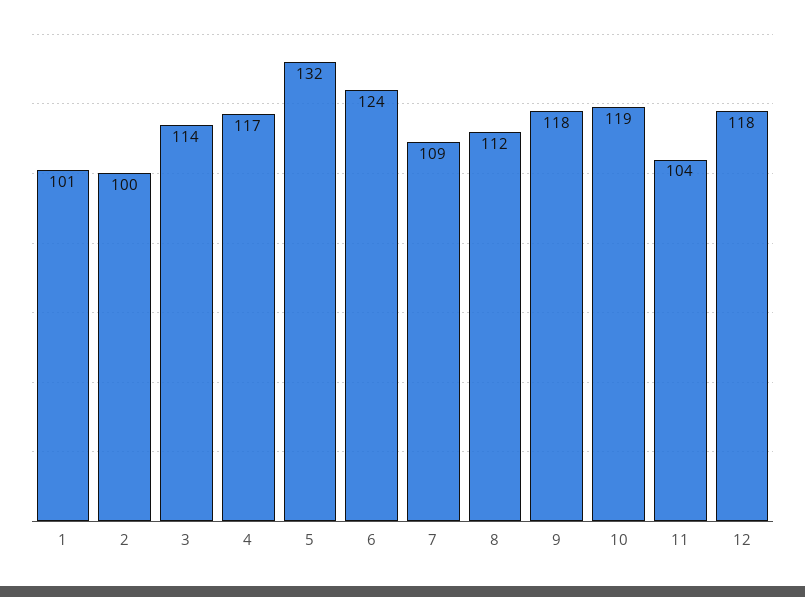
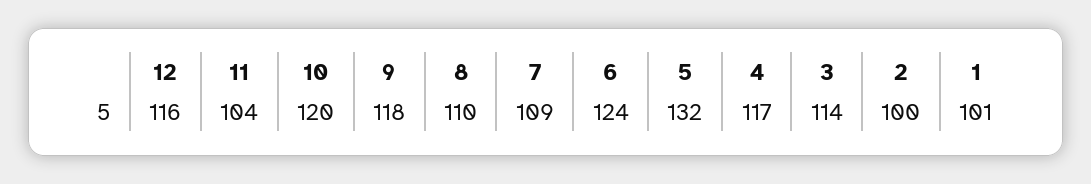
8: 112 -> 110
10: 119 -> 120
12: 118 -> 116

